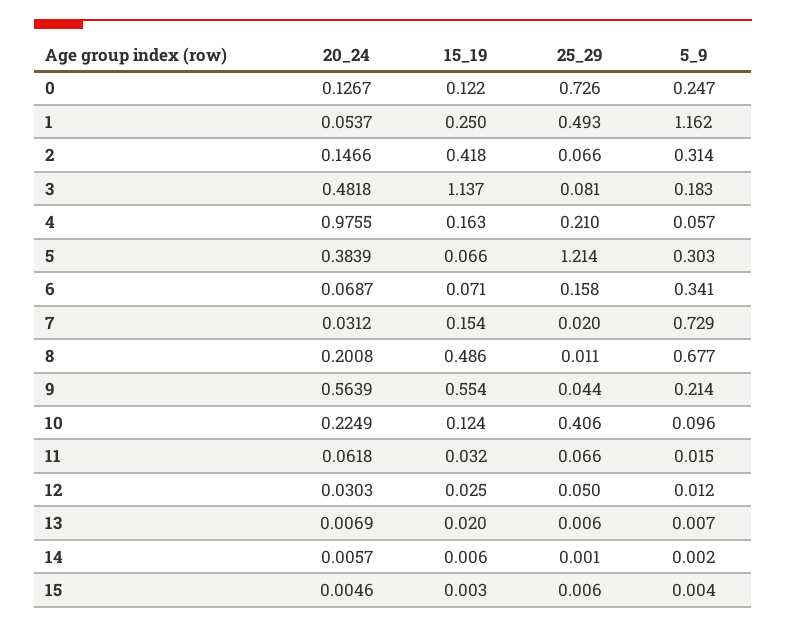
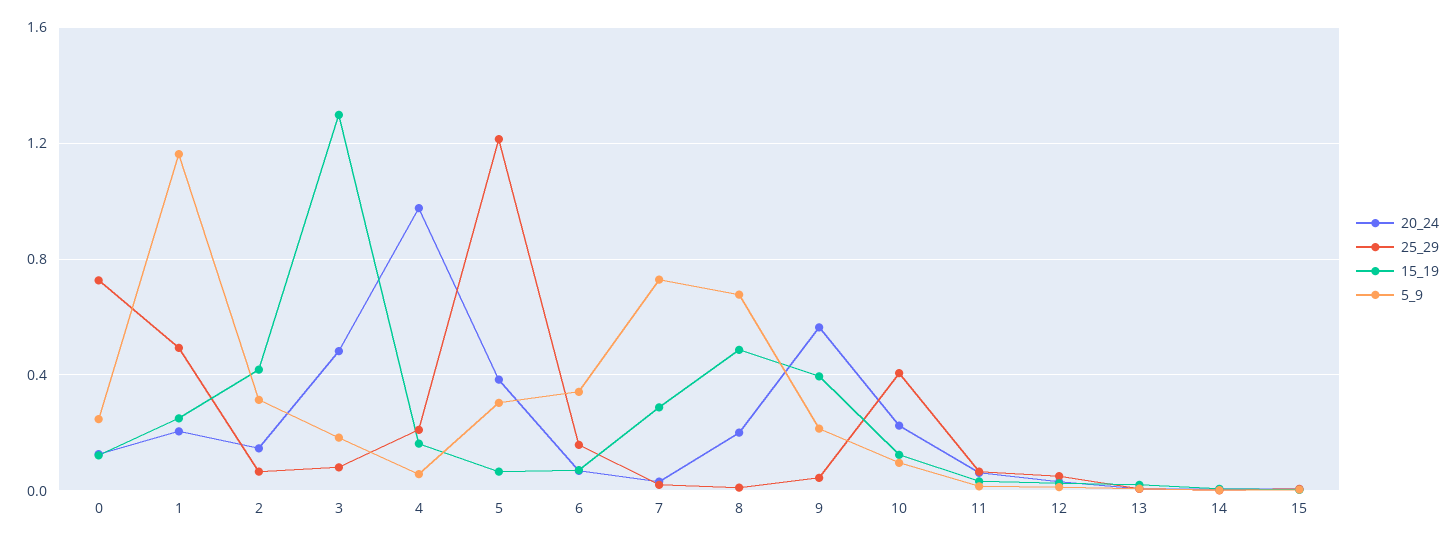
20_24, 1: 0.0537 -> 0.2
15_19, 3: 1.137 -> 1.3
15_19, 7: 0.154 -> 0.3
15_19, 9: 0.554 -> 0.4

